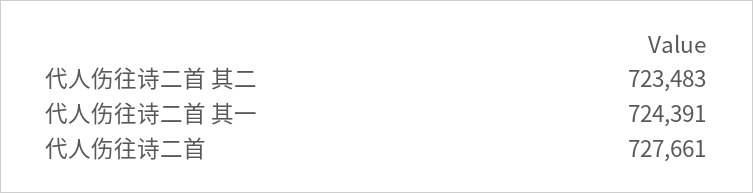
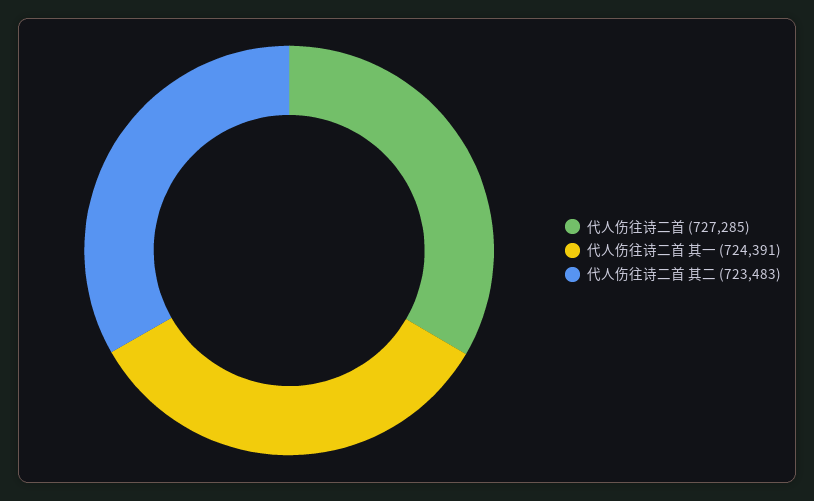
代人伤往诗二首: 727661 -> 727285

